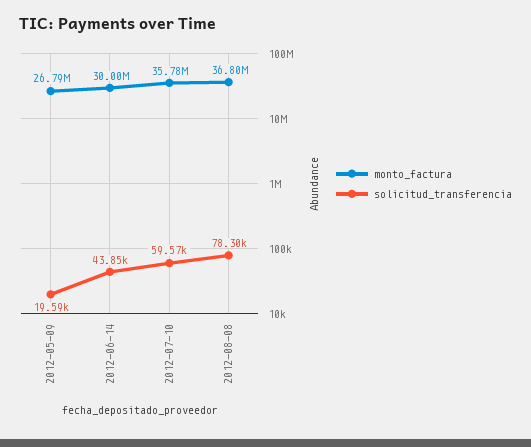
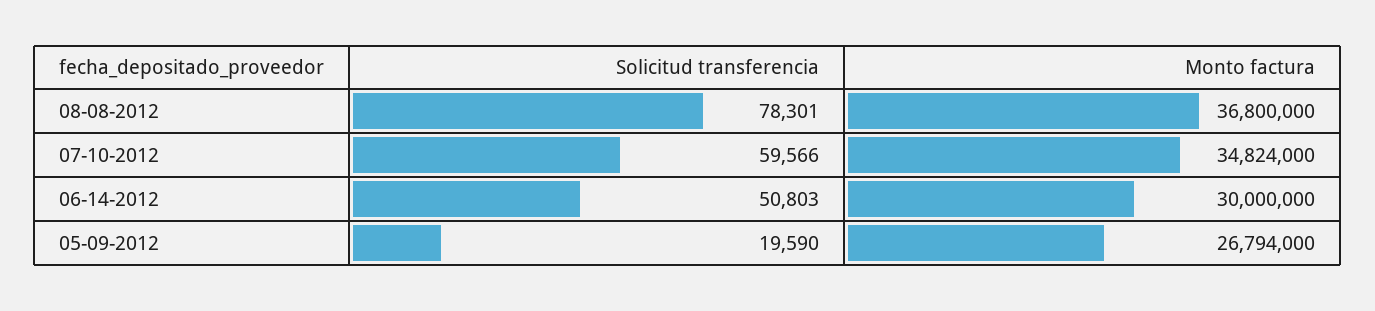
solicitud_transferencia, 2012-06-14: 43850 -> 50803
monto_factura, 2012-07-10: 35780000 -> 34824000

